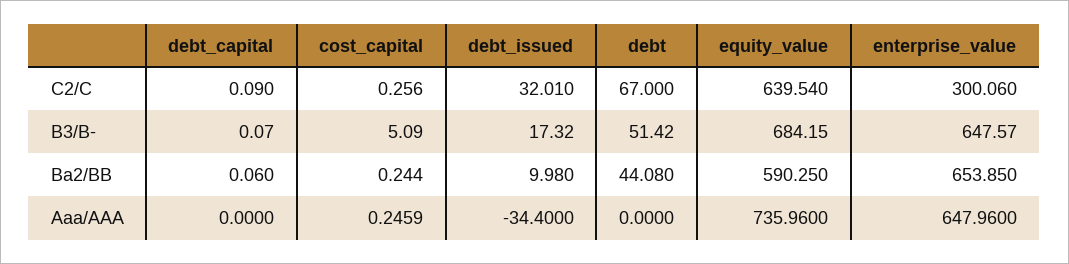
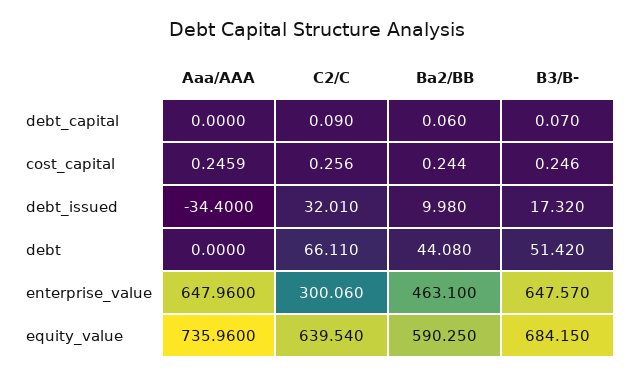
debt, C2/C: 67 -> 66.11
cost_capital, B3/B-: 5.09 -> 0.246
enterprise_value, Ba2/BB: 653.85 -> 463.1

